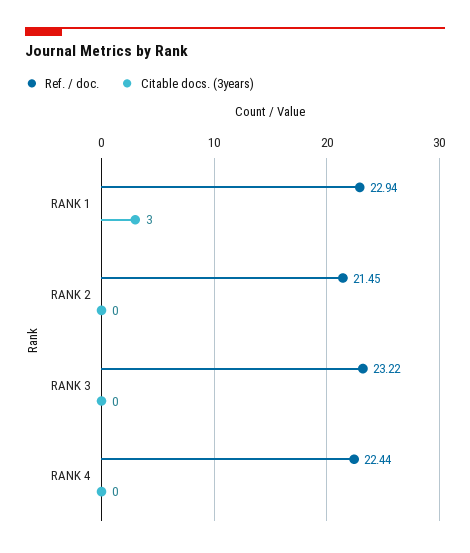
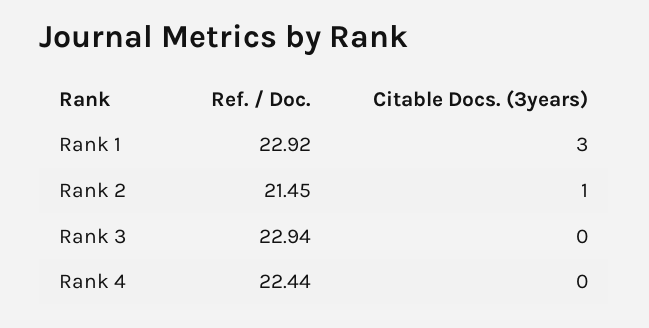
Ref. / doc., RANK 1: 22.94 -> 22.92
Citable docs. (3years), RANK 2: 0 -> 1
Ref. / doc., RANK 3: 23.22 -> 22.94

